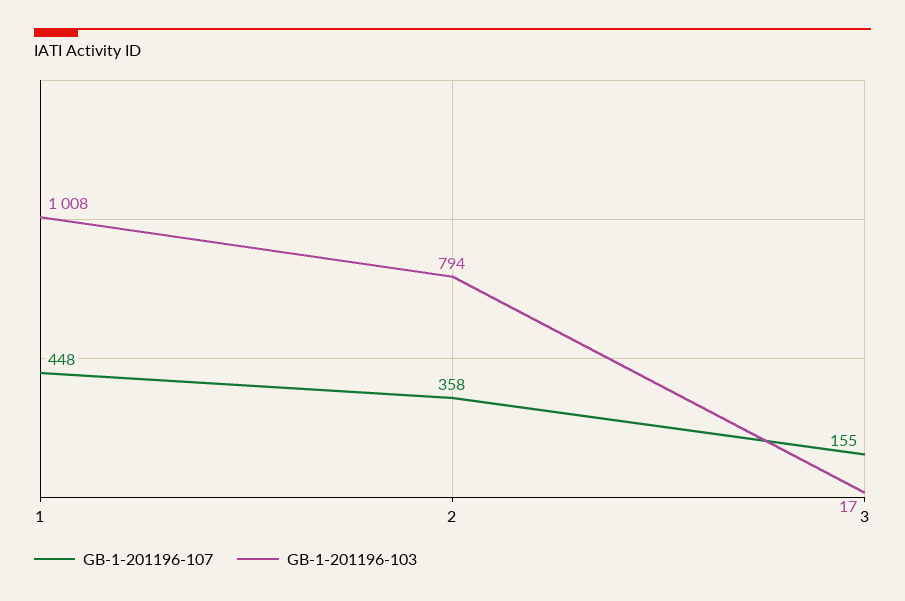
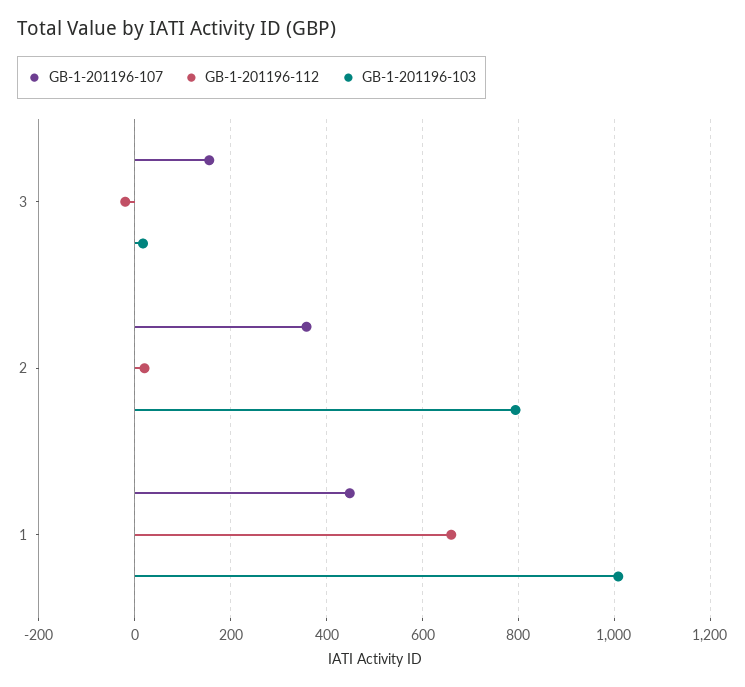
GB-1-201196-112, 3: none -> -20
GB-1-201196-112, 2: none -> 20
GB-1-201196-112, 1: none -> 660

